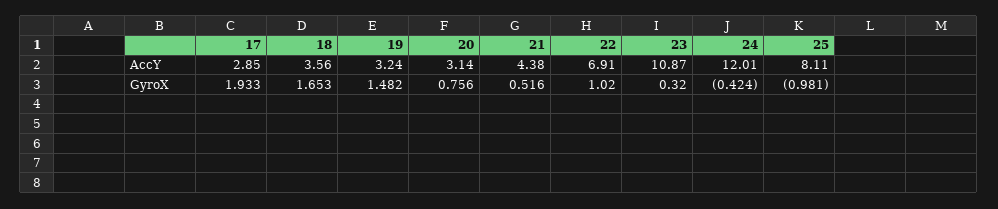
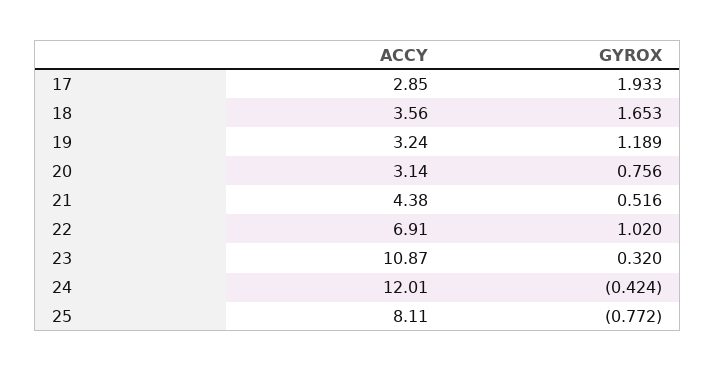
19, GyroX: 1.482 -> 1.189
25, GyroX: -0.981 -> -0.772

